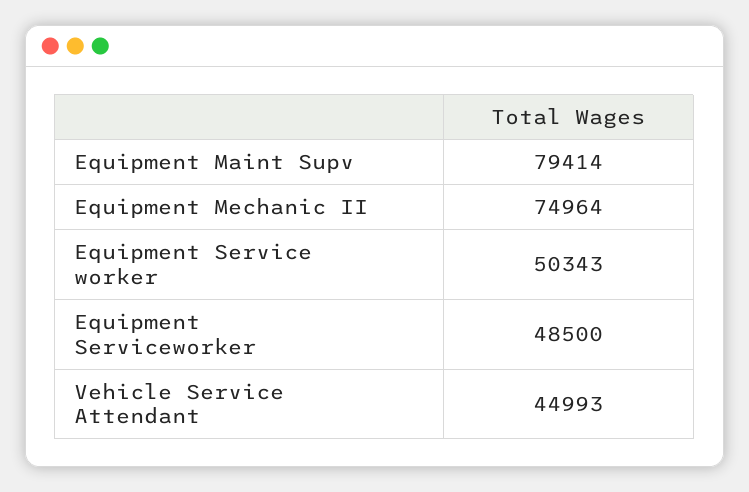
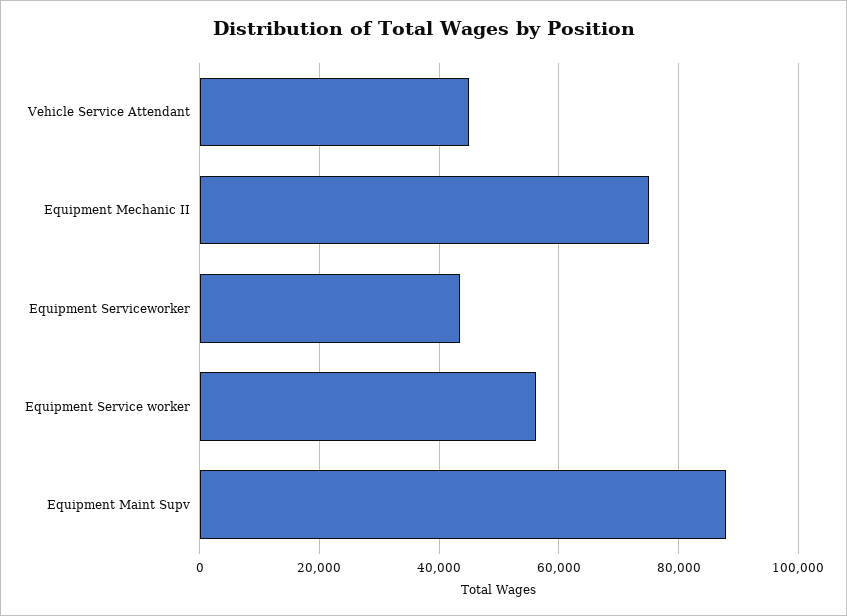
Equipment Maint Supv: 79414 -> 88000
Equipment Service worker: 50343 -> 56000
Equipment Serviceworker: 48500 -> 44000

